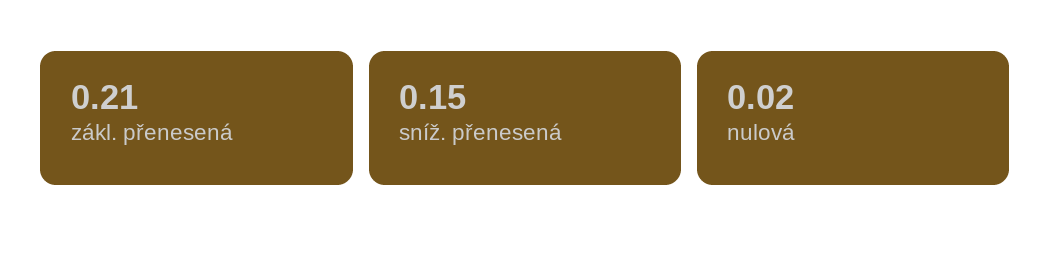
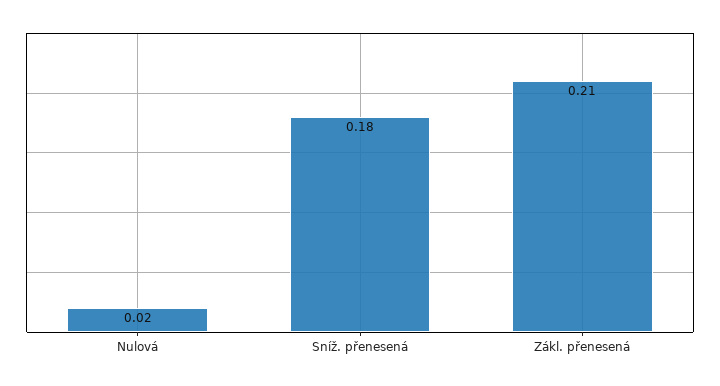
sníž. přenesená: 0.15 -> 0.18

